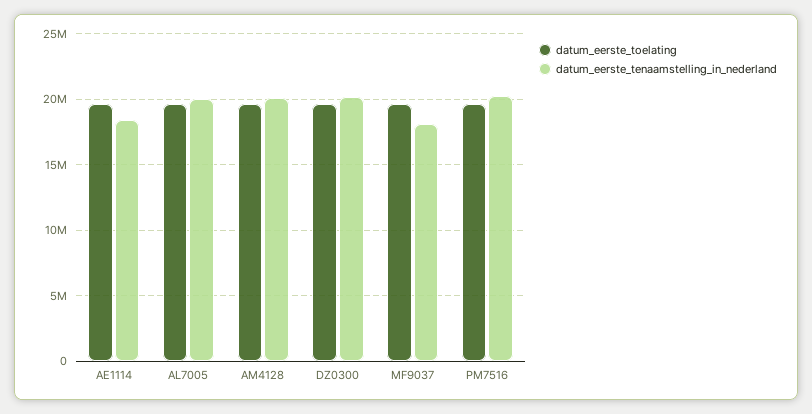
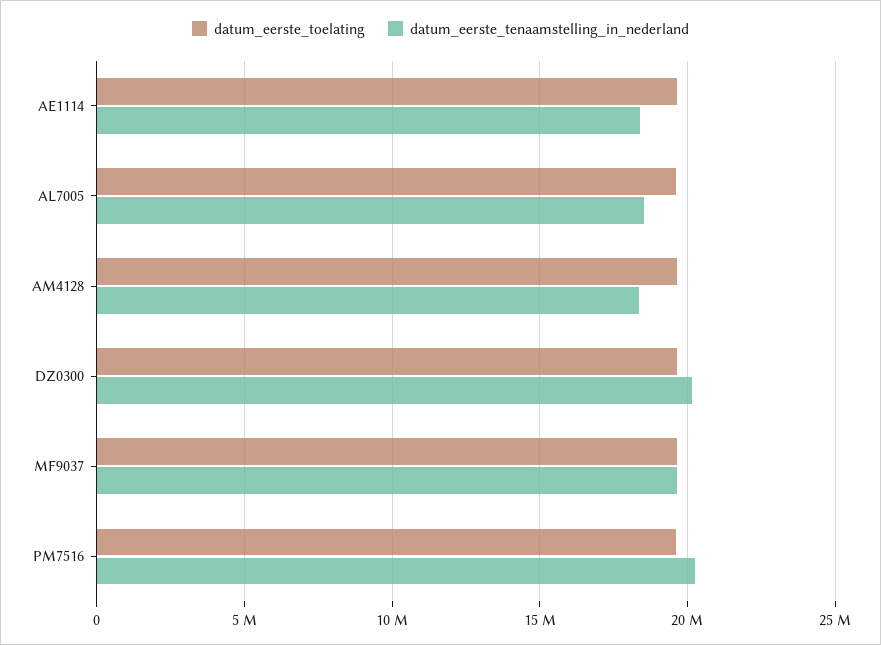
datum_eerste_tenaamstelling_in_nederland, AL7005: 20000000 -> 18500000
datum_eerste_tenaamstelling_in_nederland, AM4128: 20000000 -> 18500000
datum_eerste_tenaamstelling_in_nederland, MF9037: 18000000 -> 19500000

